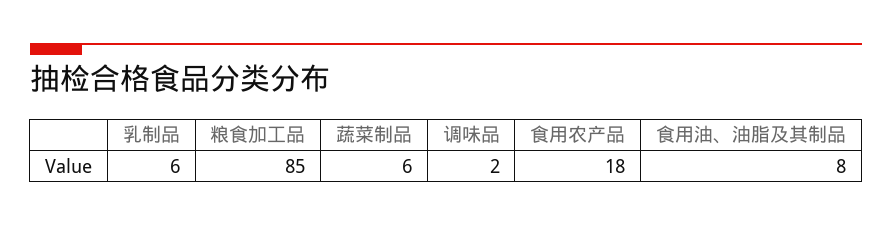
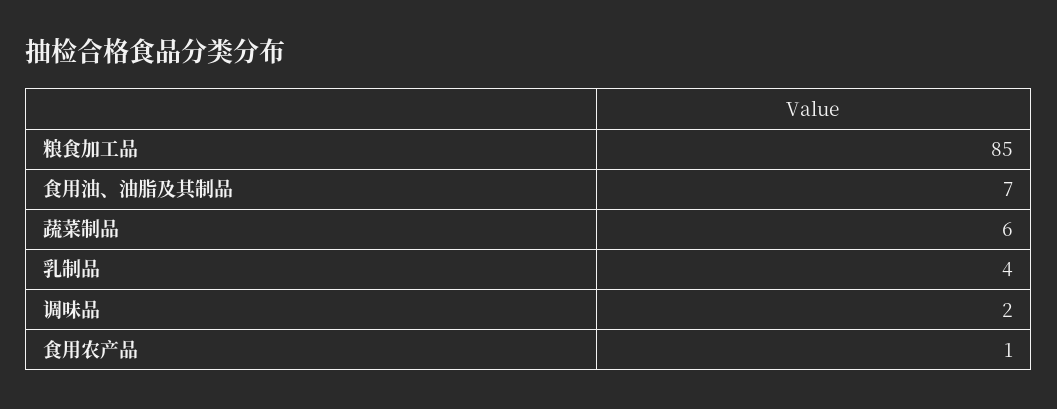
乳制品: 6 -> 4
食用农产品: 18 -> 1
食用油、油脂及其制品: 8 -> 7

